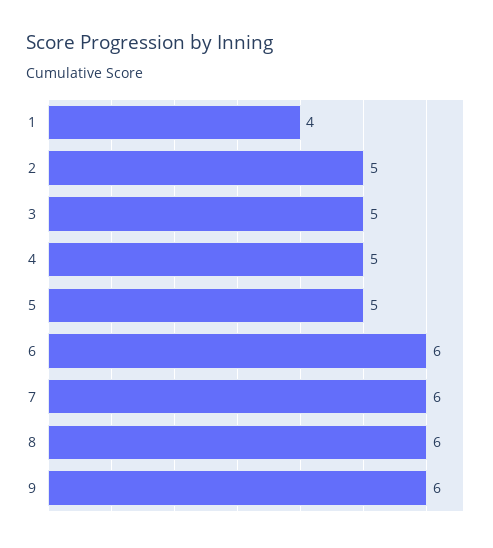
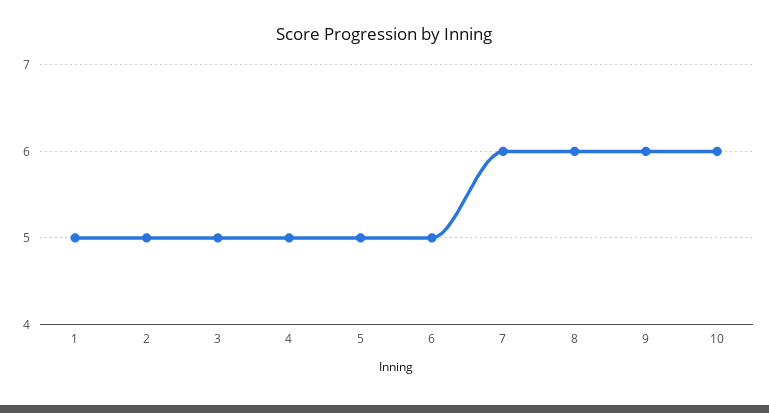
1: 4 -> 5
6: 6 -> 5
10: none -> 6

